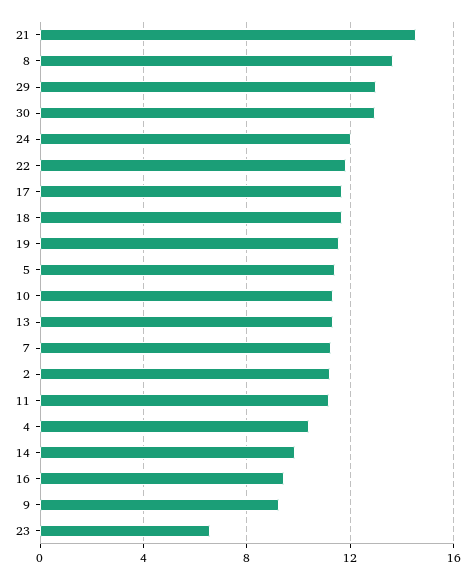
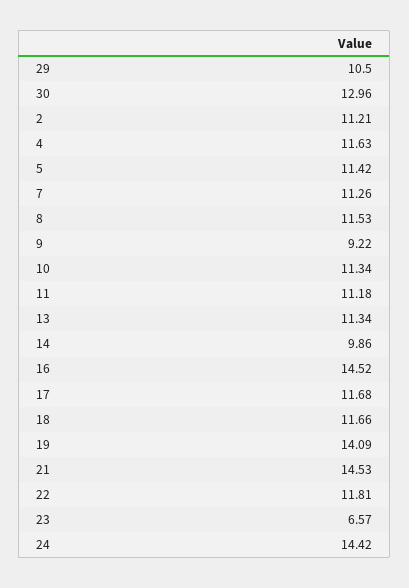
8: 13.5 -> 11.53
29: 13 -> 10.5
24: 12 -> 14.42
19: 11.5 -> 14.09
4: 10.5 -> 11.63
16: 9.5 -> 14.52

